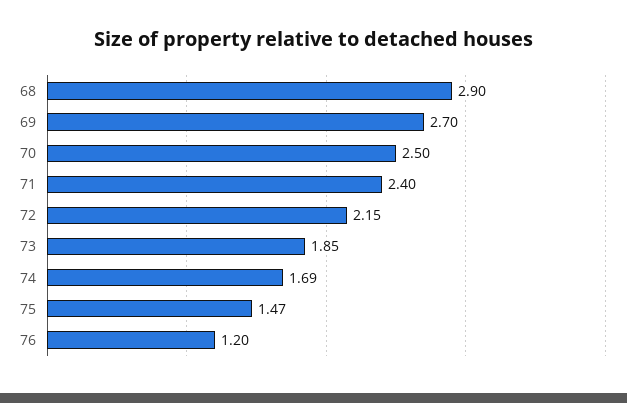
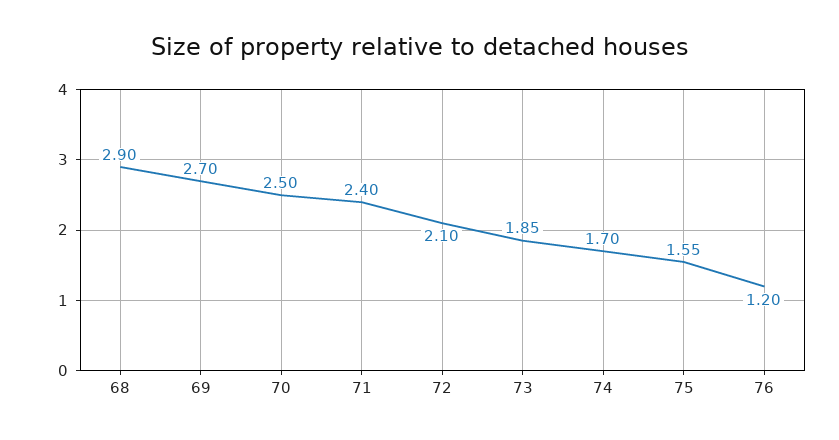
72: 2.15 -> 2.1
74: 1.69 -> 1.7
75: 1.47 -> 1.55

